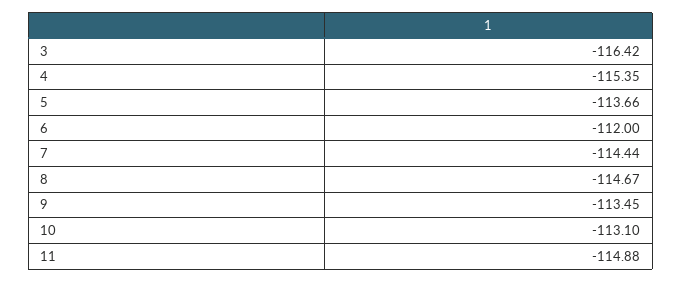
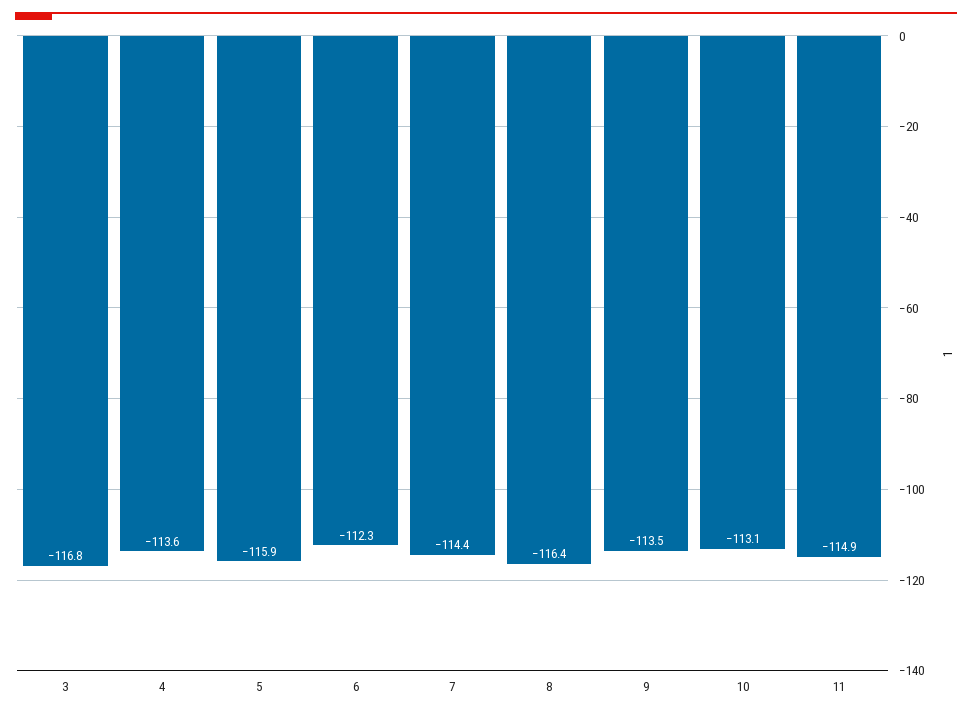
3: -116.42 -> -116.8
4: -115.35 -> -113.6
5: -113.66 -> -115.9
6: -112 -> -112.3
8: -114.67 -> -116.4

